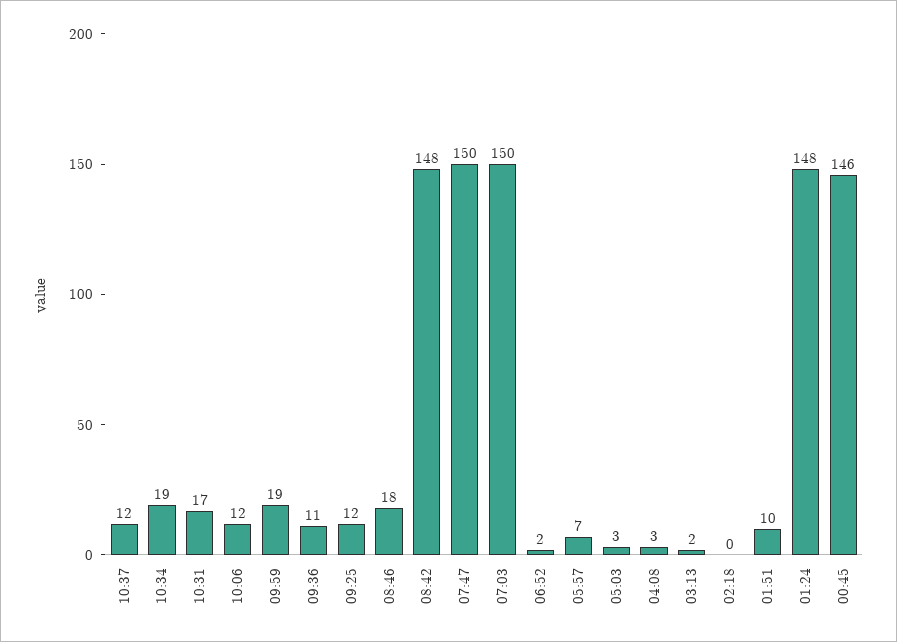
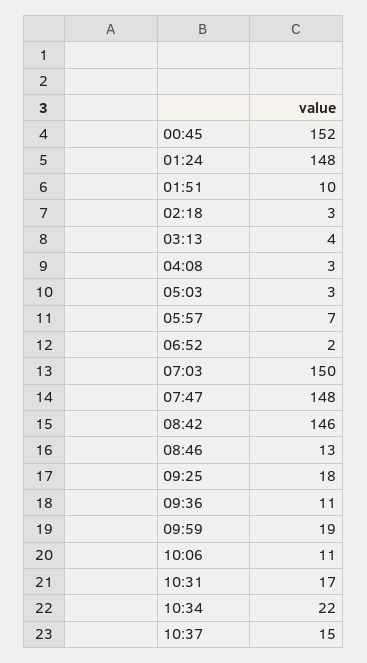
10:37: 12 -> 15
10:34: 19 -> 22
10:06: 12 -> 11
09:25: 12 -> 18
08:46: 18 -> 13
08:42: 148 -> 146
07:47: 150 -> 148
03:13: 2 -> 4
02:18: 0 -> 3
00:45: 146 -> 152

